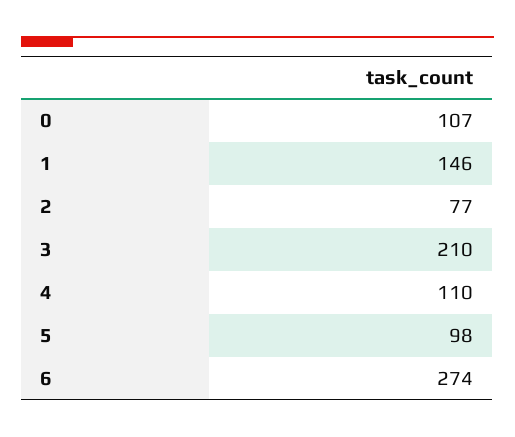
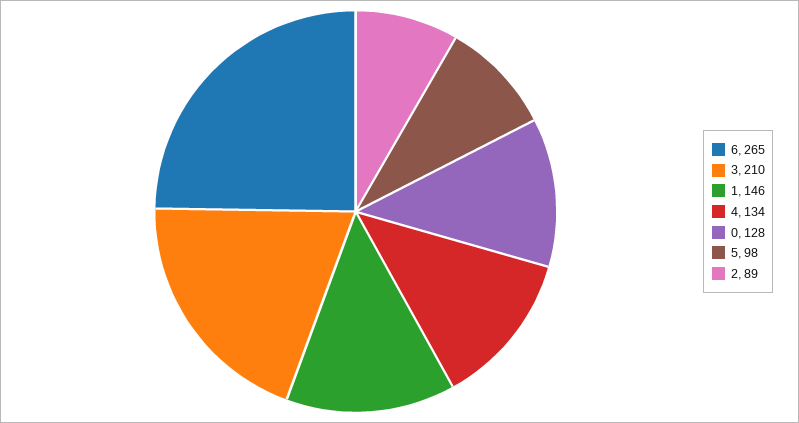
0: 107 -> 128
2: 77 -> 89
4: 110 -> 134
6: 274 -> 265

